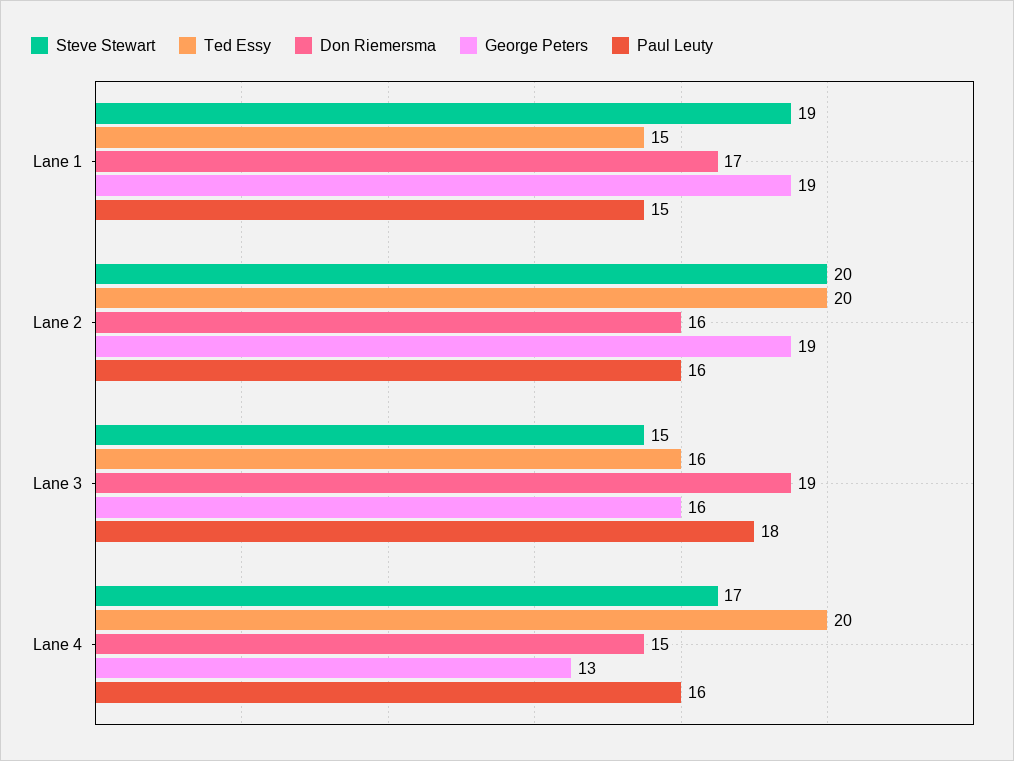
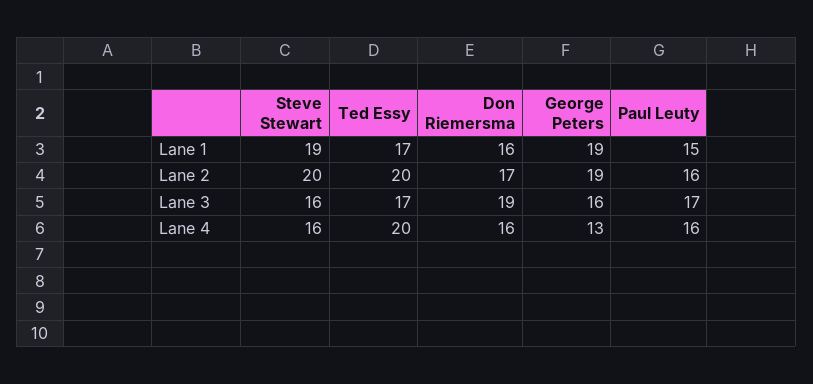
Ted Essy, Lane 1: 15 -> 17
Don Riemersma, Lane 1: 17 -> 16
Don Riemersma, Lane 2: 16 -> 17
Steve Stewart, Lane 3: 15 -> 16
Ted Essy, Lane 3: 16 -> 17
Paul Leuty, Lane 3: 18 -> 17
Steve Stewart, Lane 4: 17 -> 16
Don Riemersma, Lane 4: 15 -> 16

